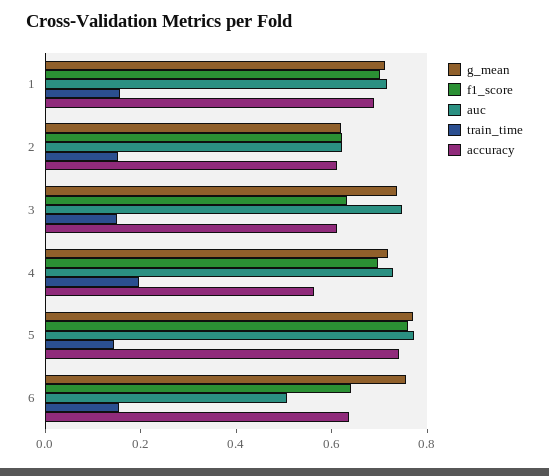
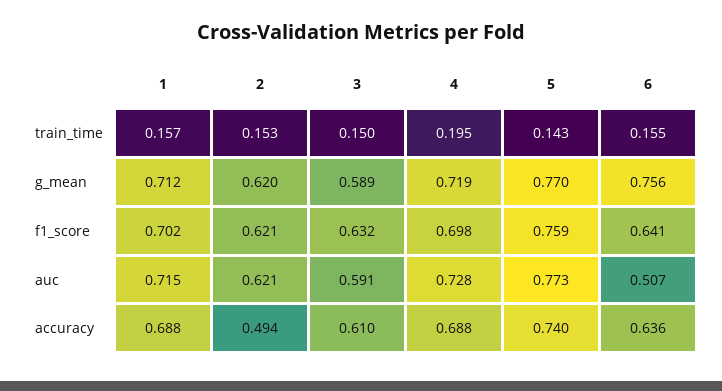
accuracy, 2: 0.6 -> 0.494
g_mean, 3: 0.75 -> 0.589
auc, 3: 0.75 -> 0.591
accuracy, 4: 0.55 -> 0.688

